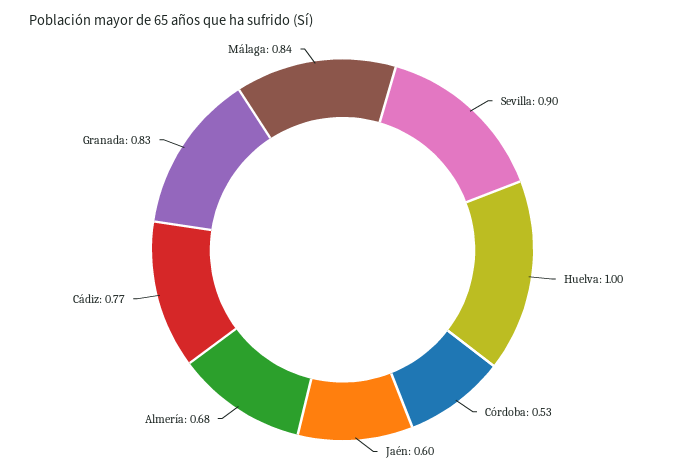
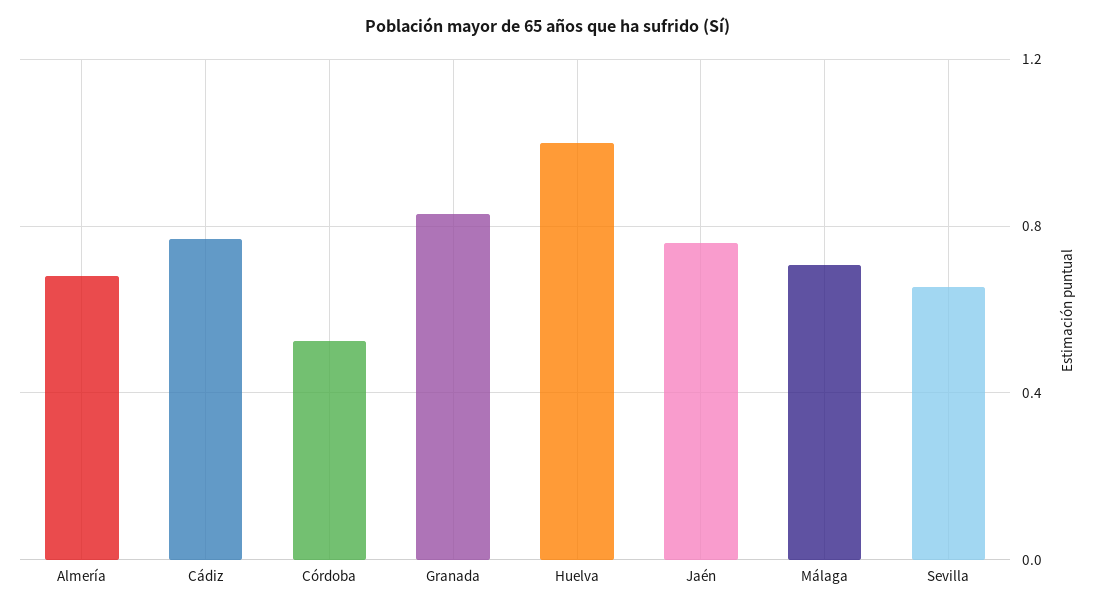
Sevilla: 0.9 -> 0.65
Jaén: 0.6 -> 0.75
Málaga: 0.84 -> 0.7

